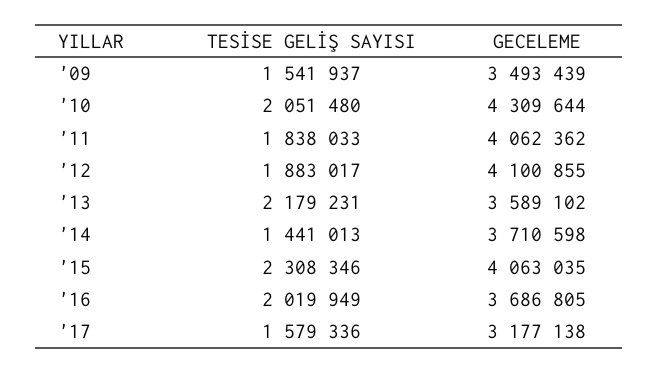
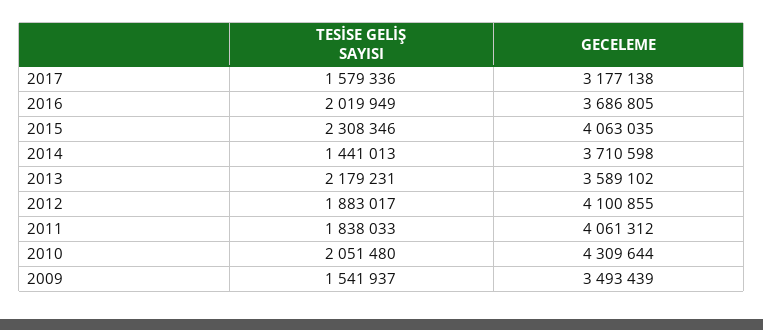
GECELEME, '11: 4062362 -> 4061312

